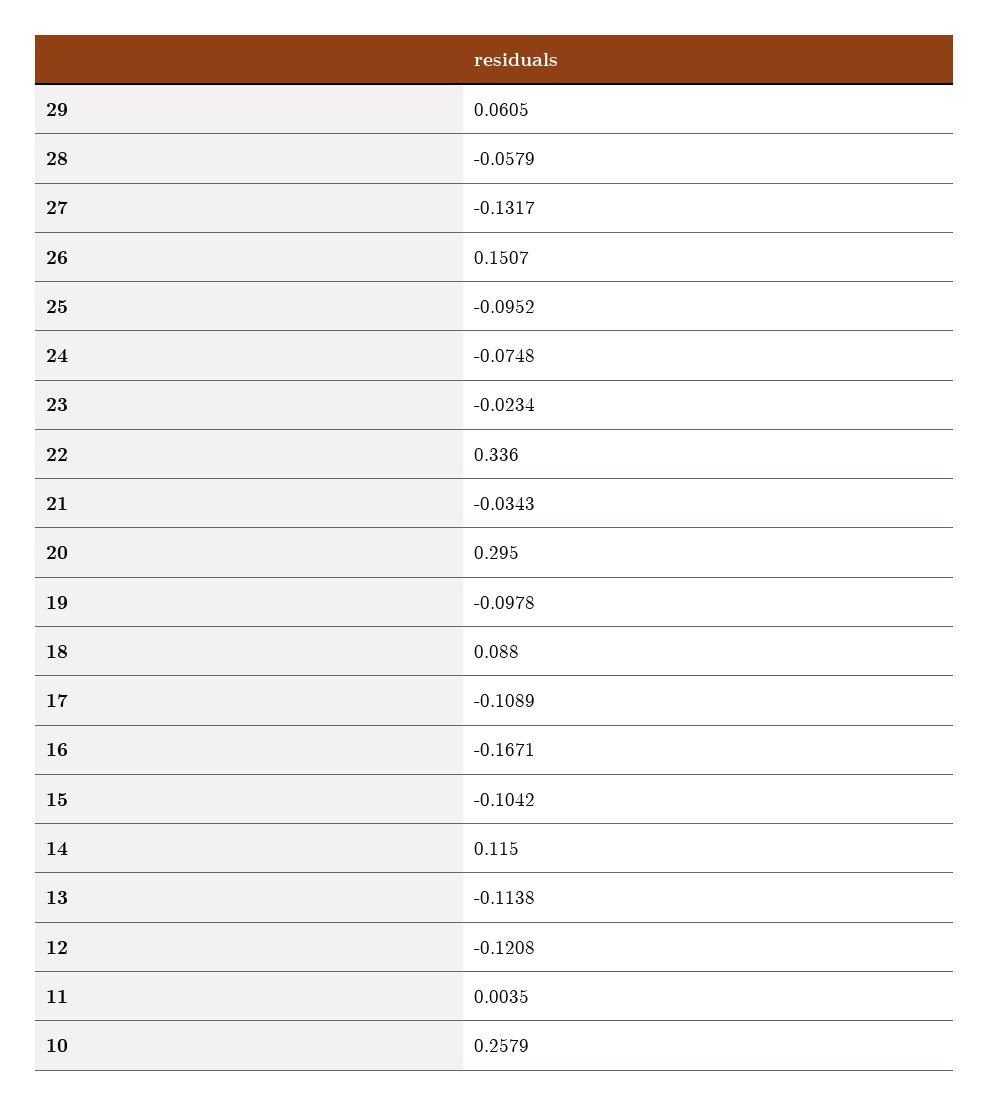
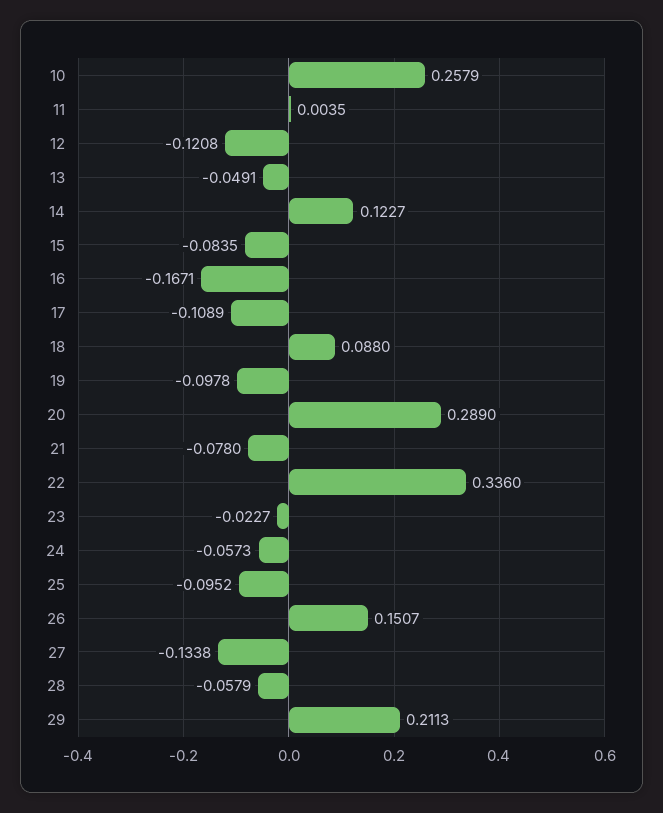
29: 0.0605 -> 0.2113
27: -0.1317 -> -0.1338
24: -0.0748 -> -0.0573
23: -0.0234 -> -0.0227
21: -0.0343 -> -0.078
20: 0.295 -> 0.289
15: -0.1042 -> -0.0835
14: 0.115 -> 0.1227
13: -0.1138 -> -0.0491

